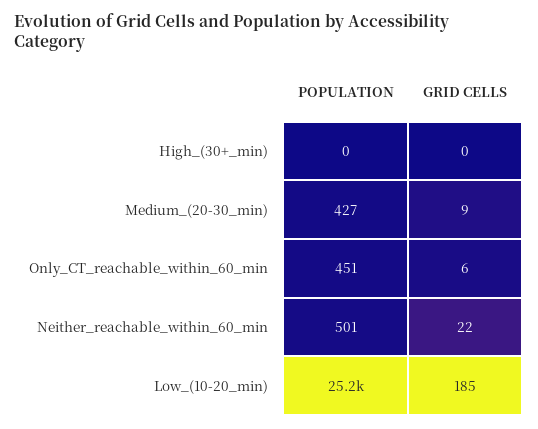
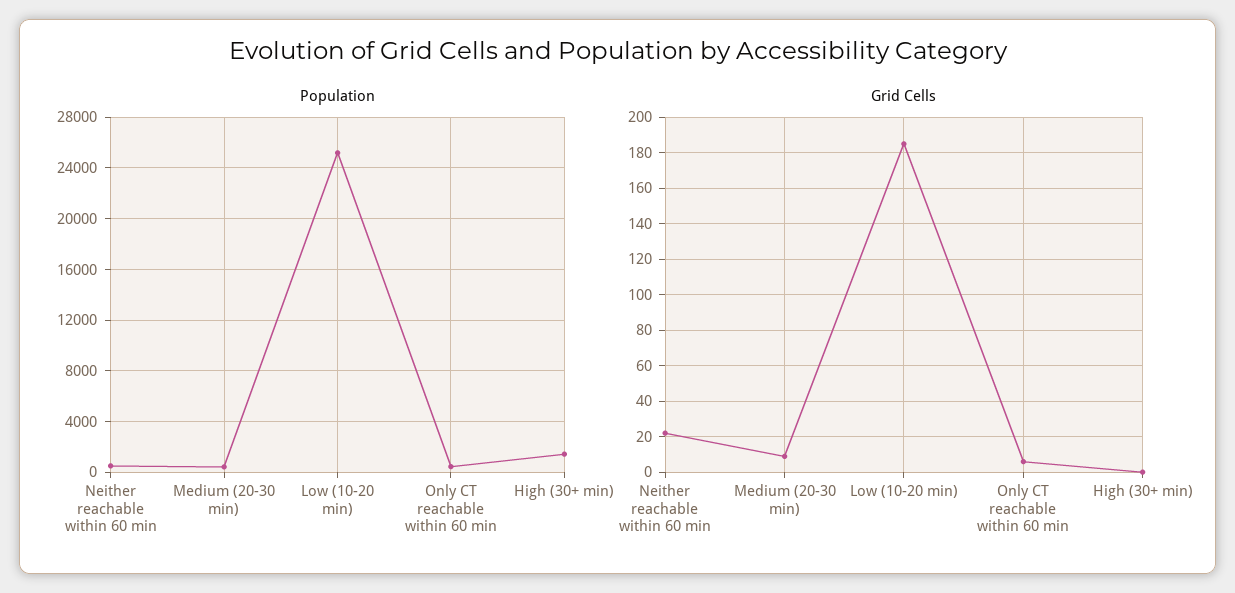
POPULATION, High_(30+_min): 0 -> 1500

